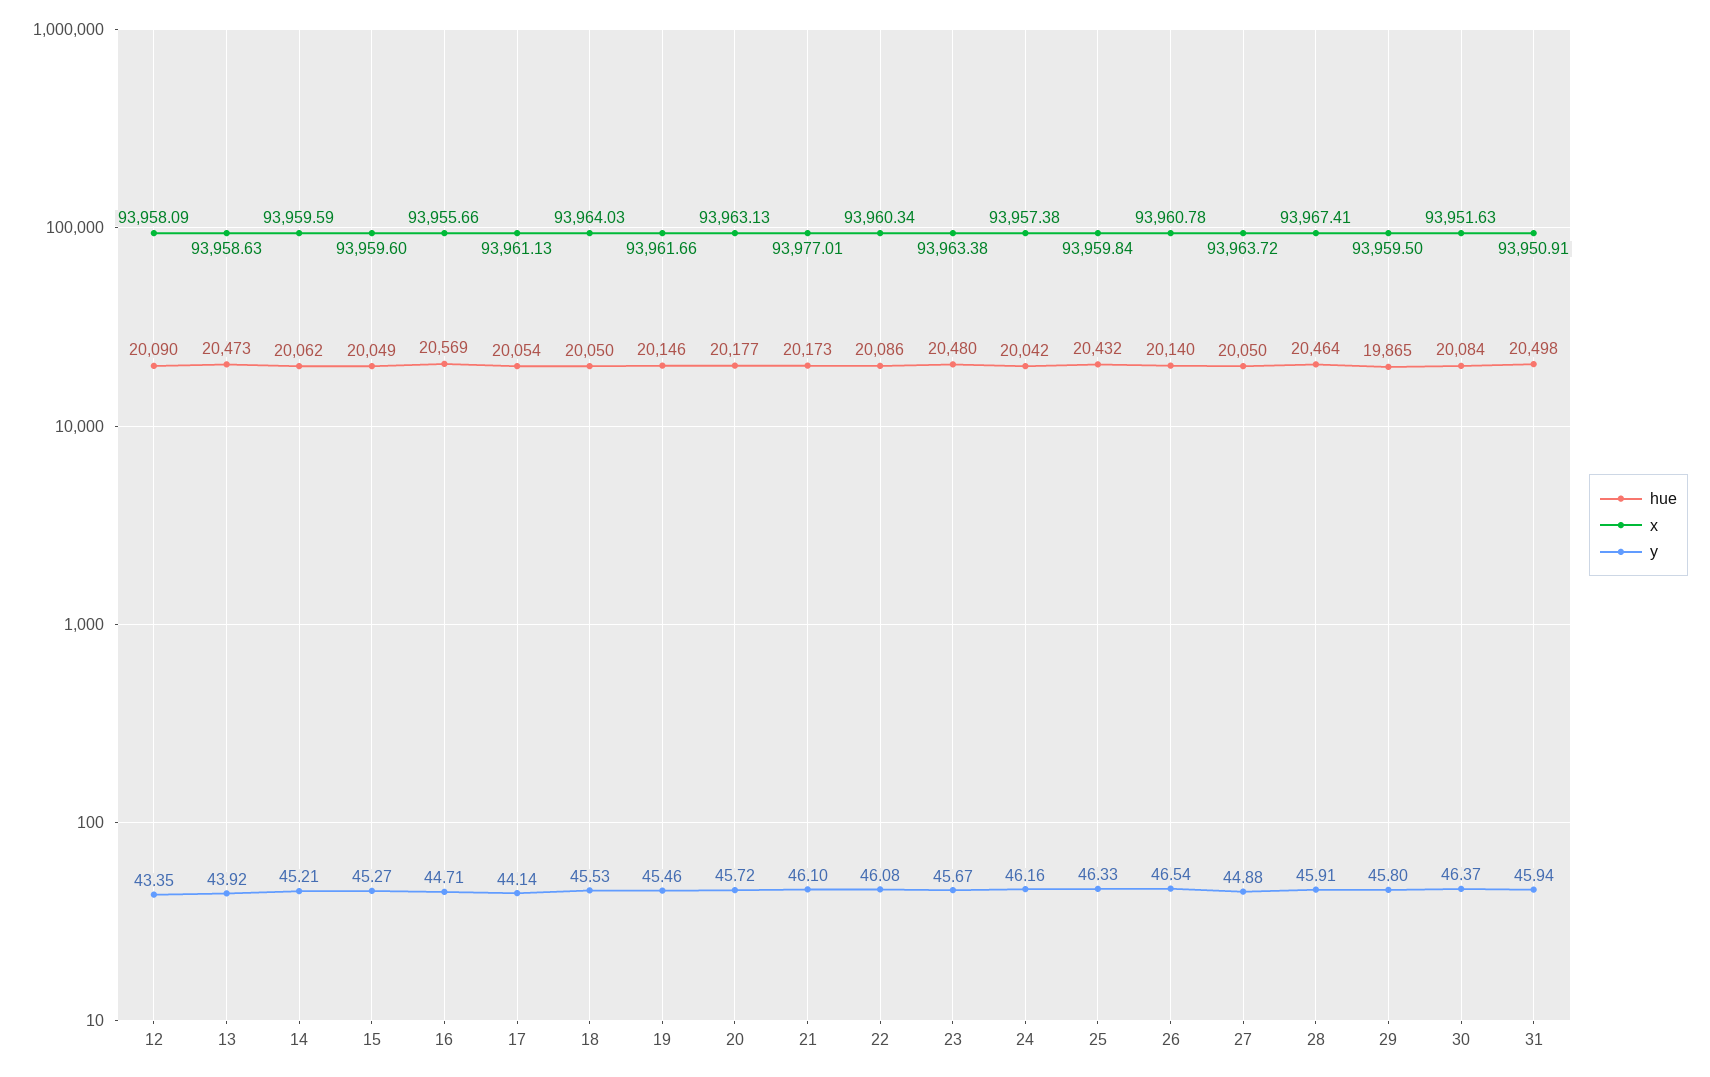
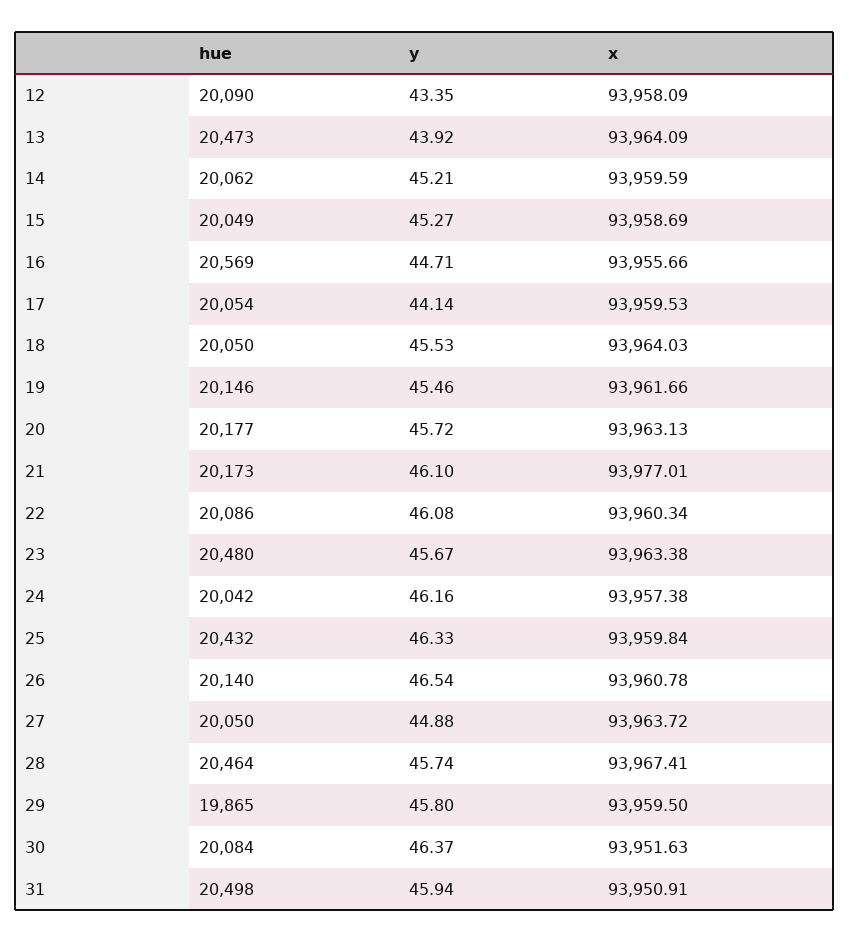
x, 13: 93958.63 -> 93964.09
x, 15: 93959.6 -> 93958.69
x, 17: 93961.13 -> 93959.53
y, 28: 45.91 -> 45.74

